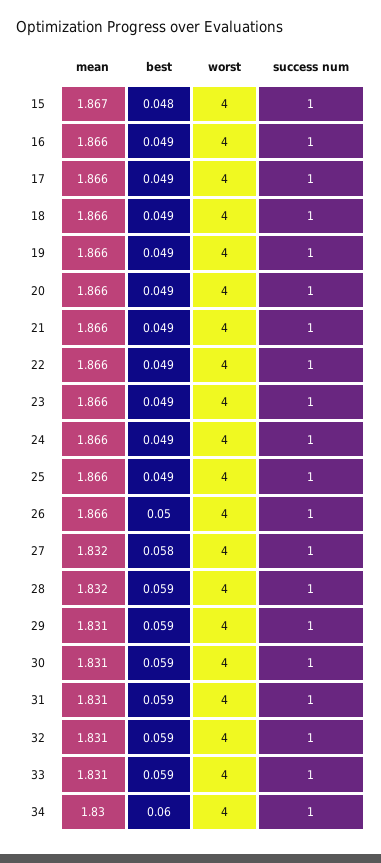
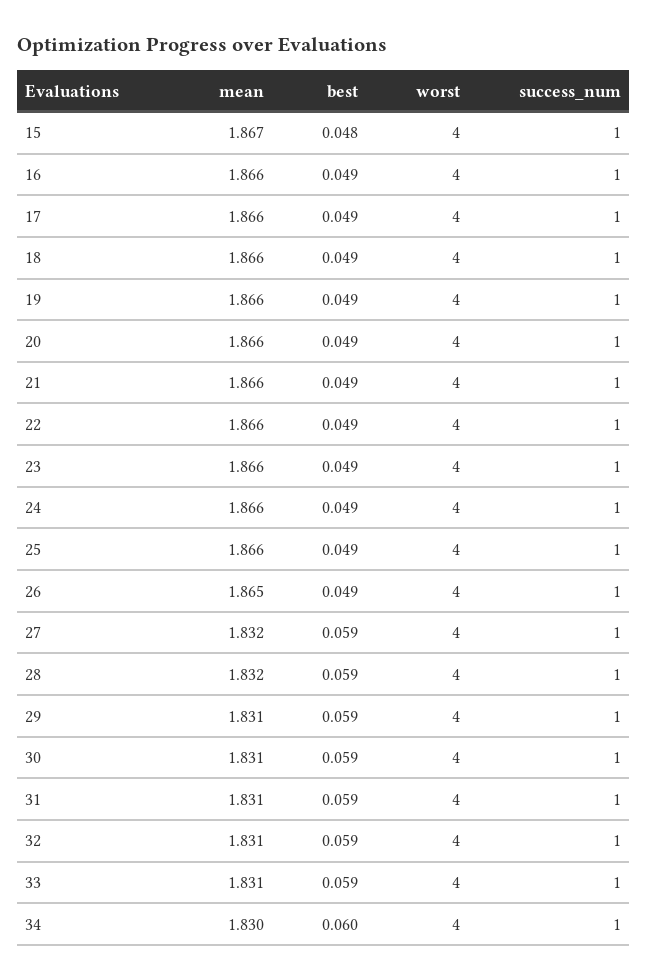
mean, 26: 1.866 -> 1.865
best, 26: 0.05 -> 0.049
best, 27: 0.058 -> 0.059

